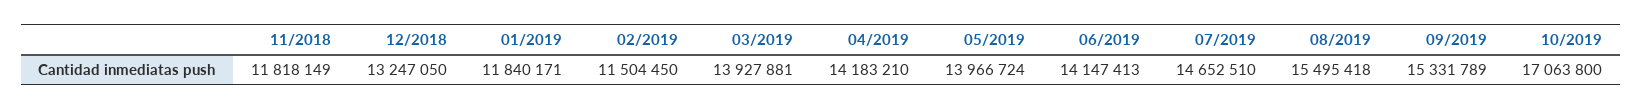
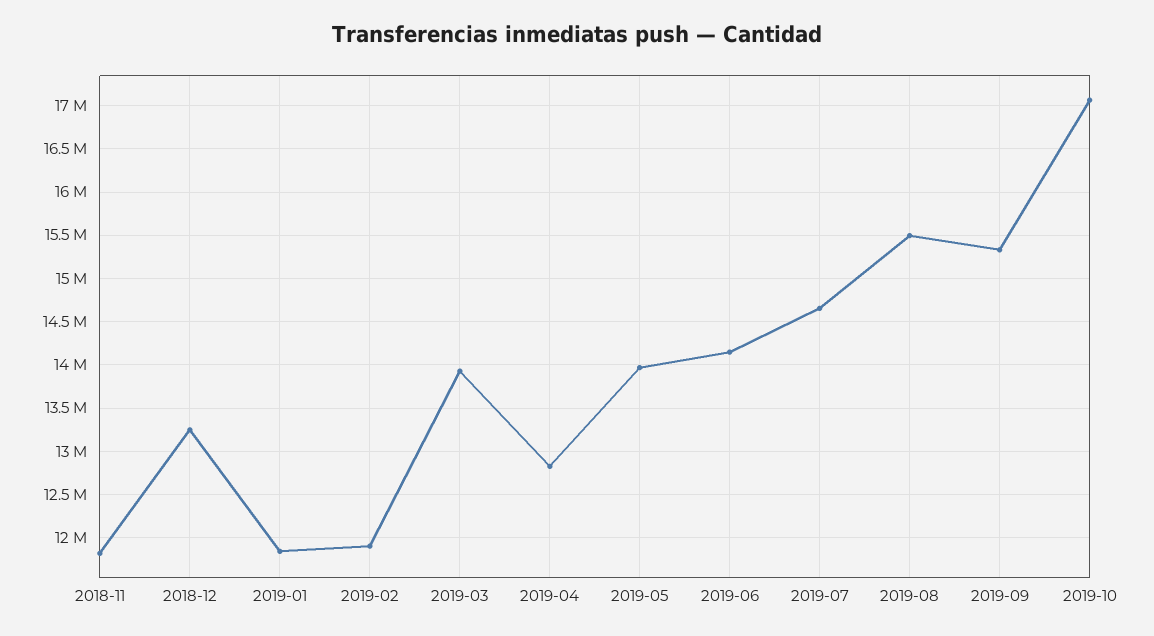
02/2019: 11504450 -> 11900000
04/2019: 14183210 -> 12800000

